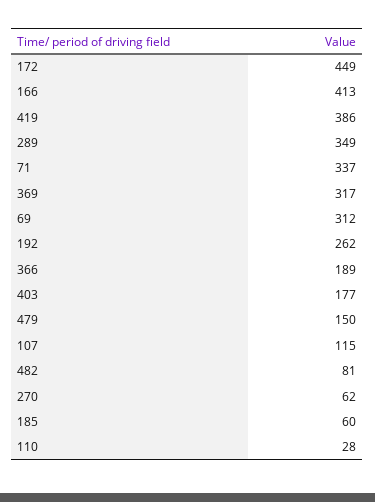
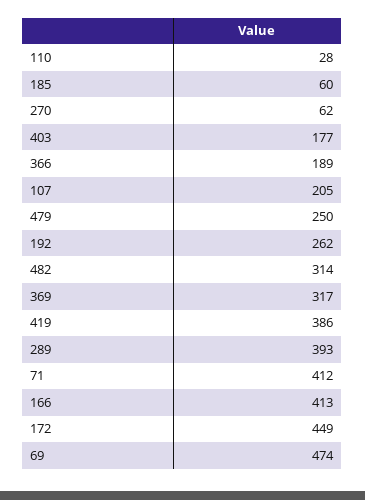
289: 349 -> 393
71: 337 -> 412
69: 312 -> 474
479: 150 -> 250
107: 115 -> 205
482: 81 -> 314

